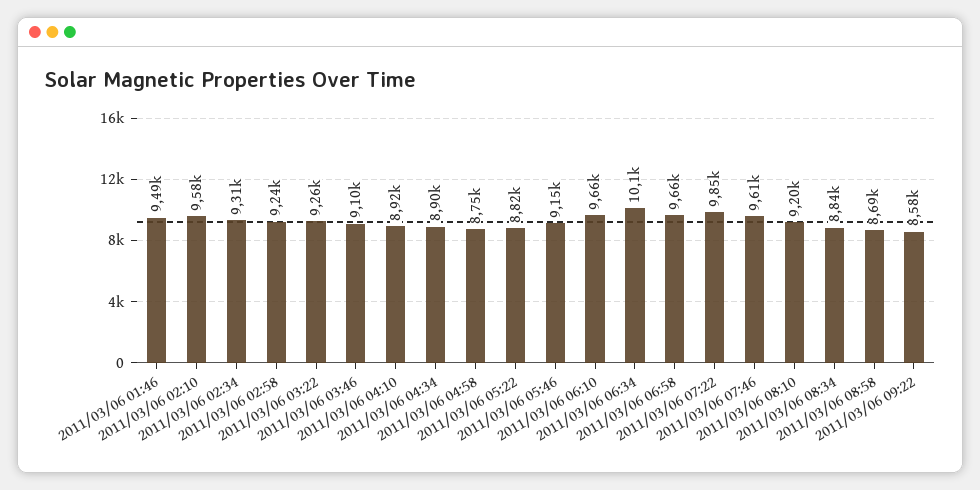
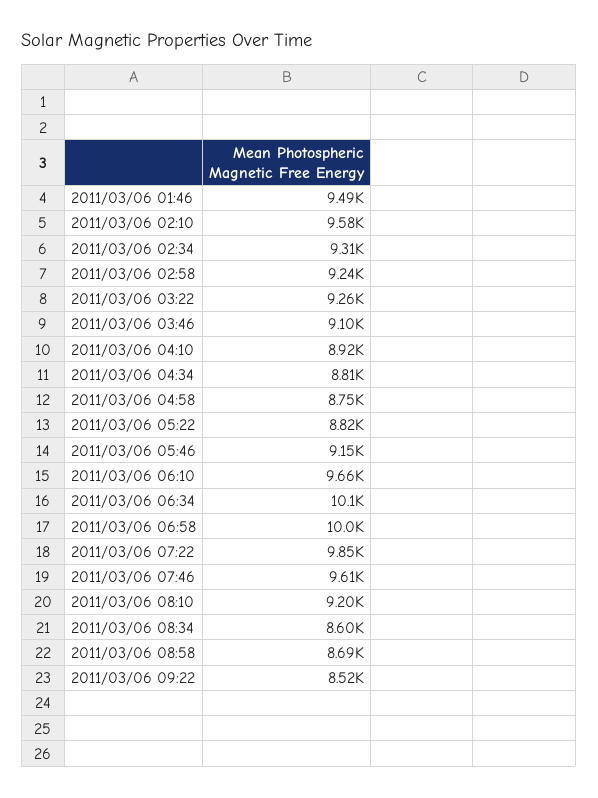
2011/03/06 04:34: 8900 -> 8810
2011/03/06 06:58: 9660 -> 10000
2011/03/06 08:34: 8840 -> 8600
2011/03/06 09:22: 8580 -> 8520

